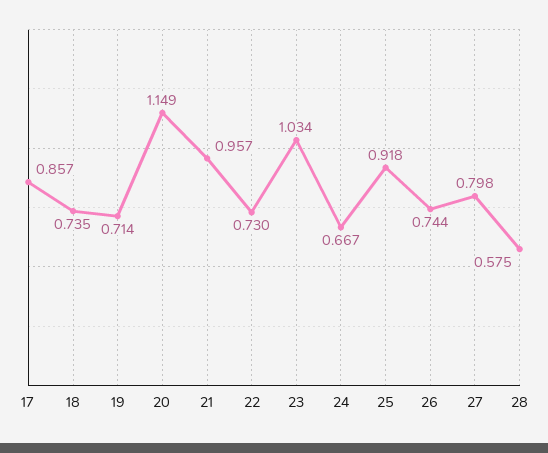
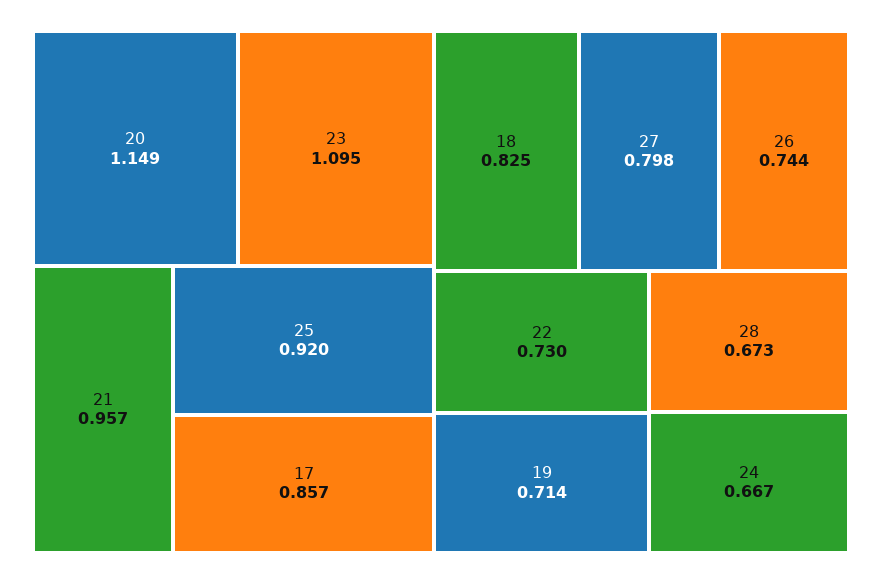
18: 0.735 -> 0.825
23: 1.034 -> 1.095
25: 0.918 -> 0.92
28: 0.575 -> 0.673

